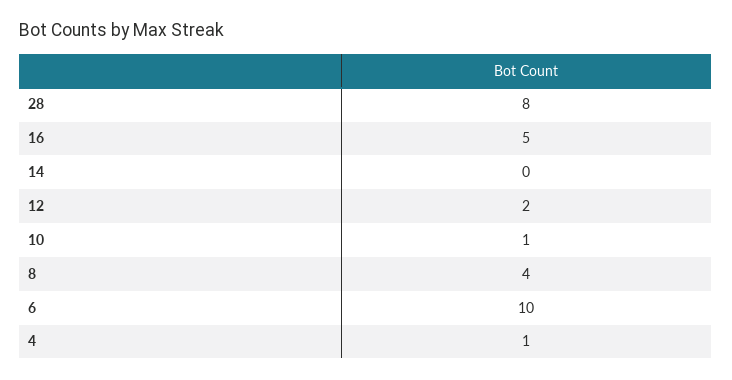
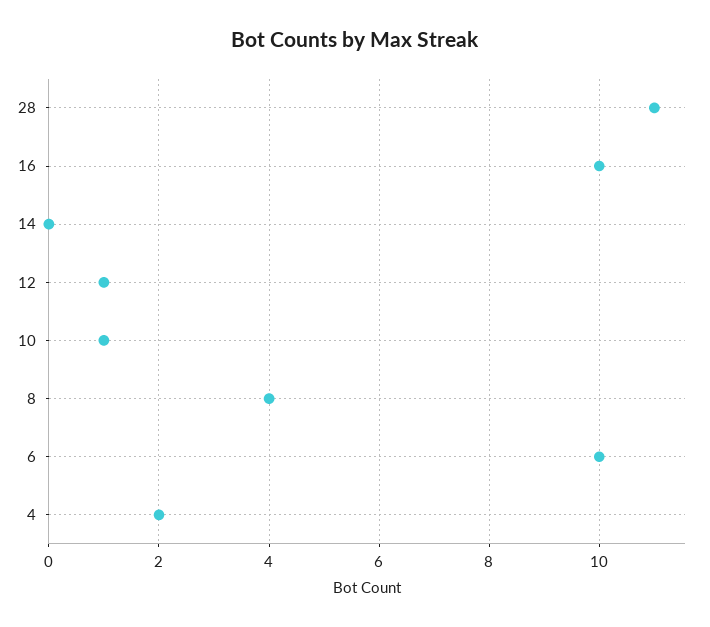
28: 8 -> 11
16: 5 -> 10
12: 2 -> 1
4: 1 -> 2

